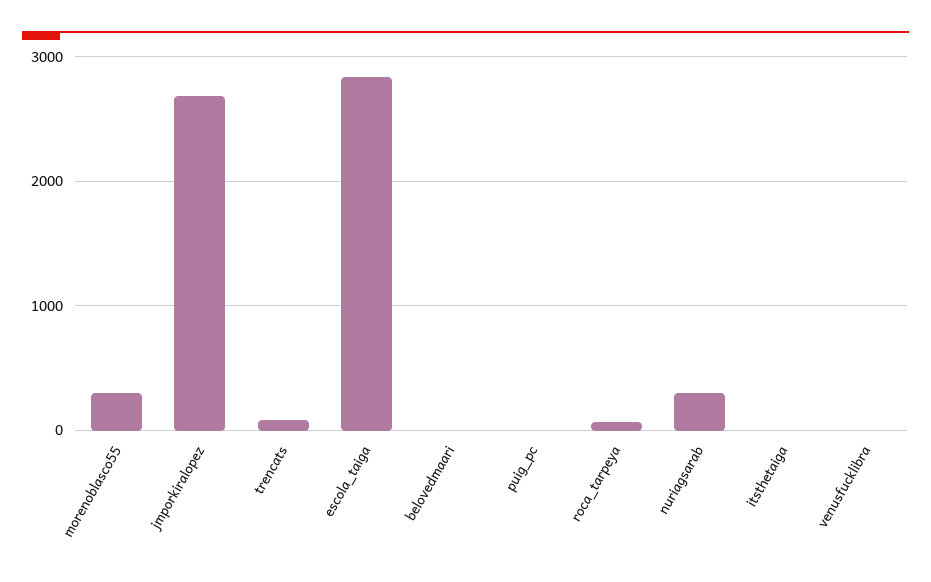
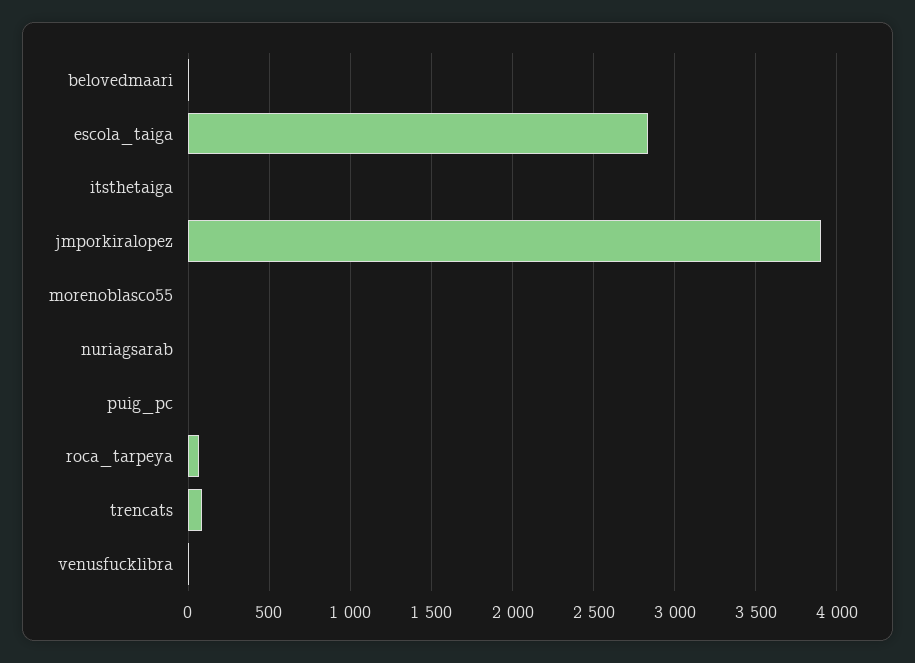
morenoblasco55: 300 -> 0
jmporkiralopez: 2700 -> 3900
nuriagsarab: 300 -> 0

